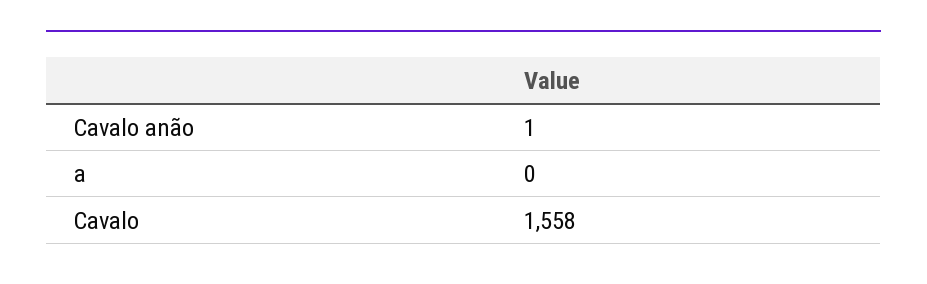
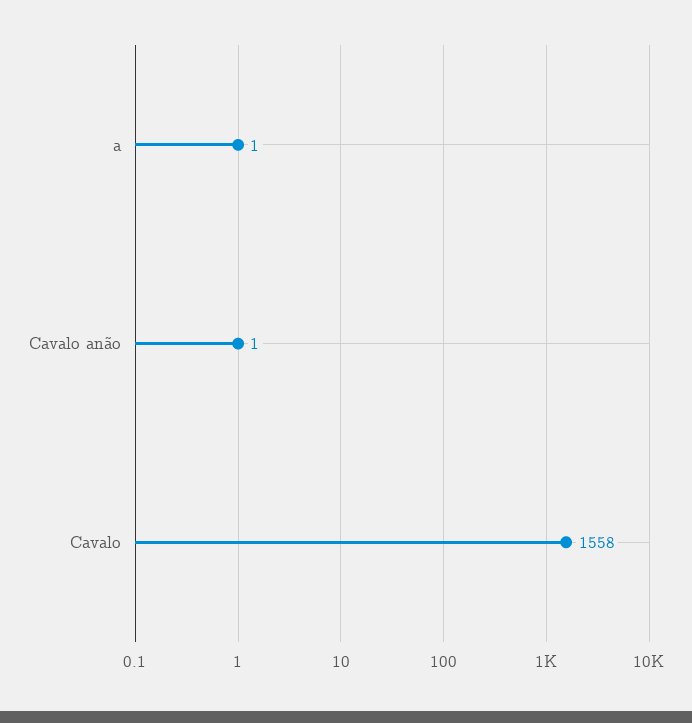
a: 0 -> 1

